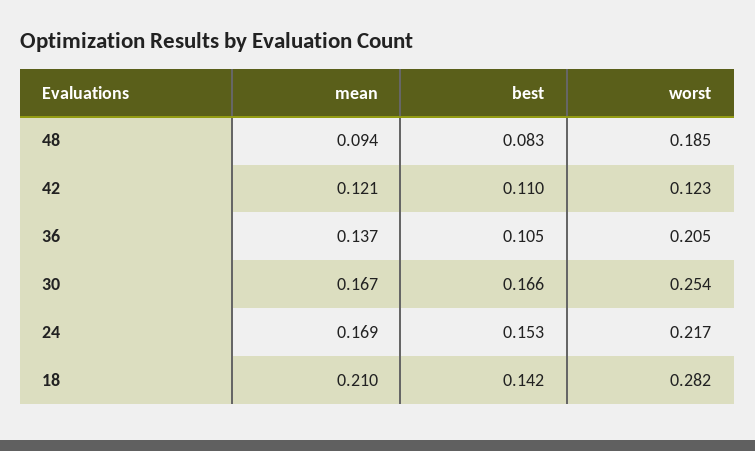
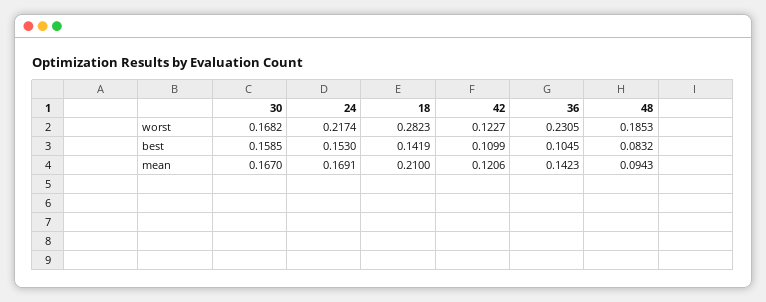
mean, 36: 0.137 -> 0.1423
worst, 36: 0.205 -> 0.2305
best, 30: 0.166 -> 0.1585
worst, 30: 0.254 -> 0.1682

